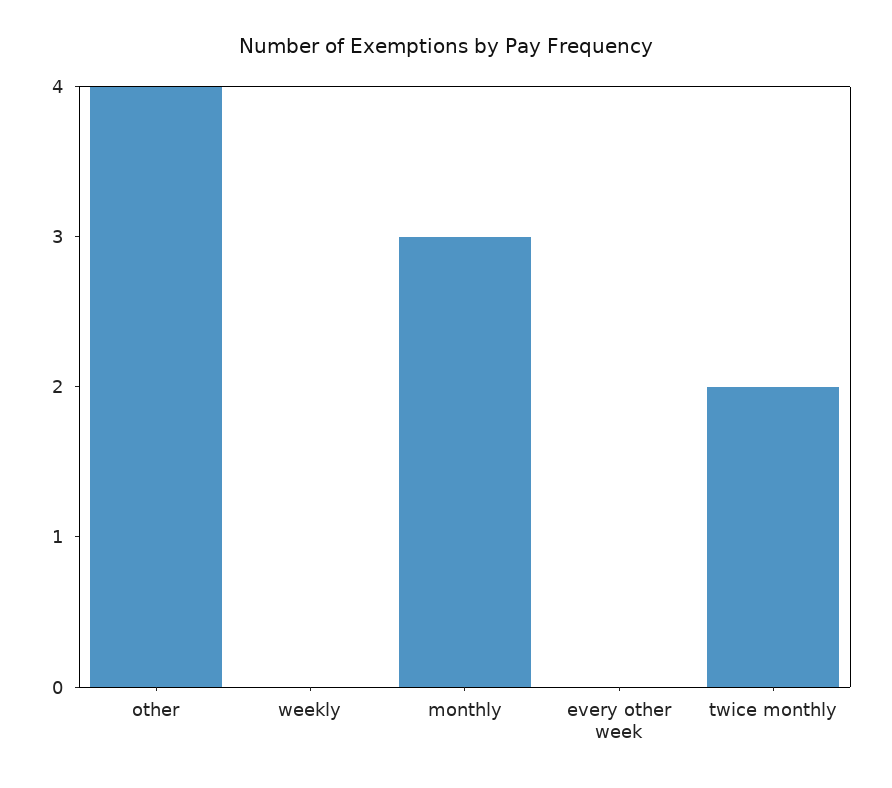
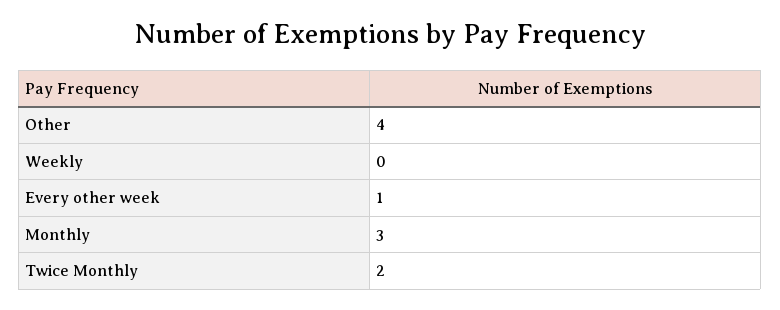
every other week: 0 -> 1

